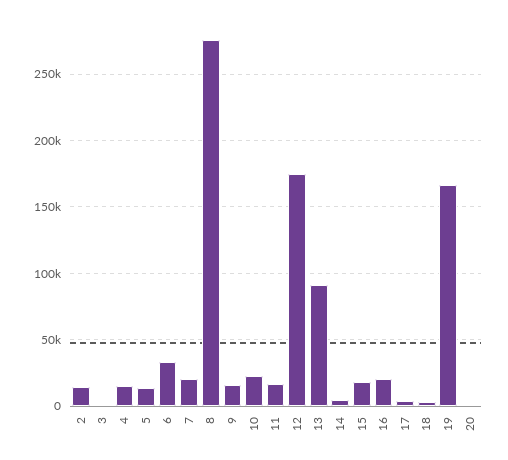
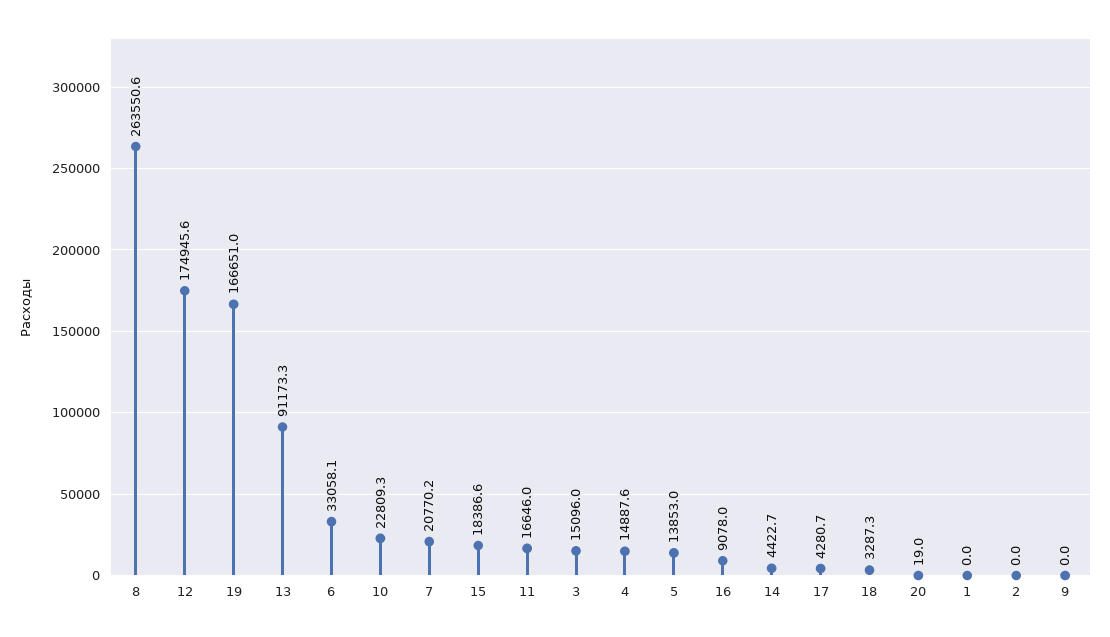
2: 15000 -> 0
3: 0 -> 15096
8: 275000 -> 263550.6
9: 15000 -> 0
16: 20000 -> 9078
1: none -> 0

